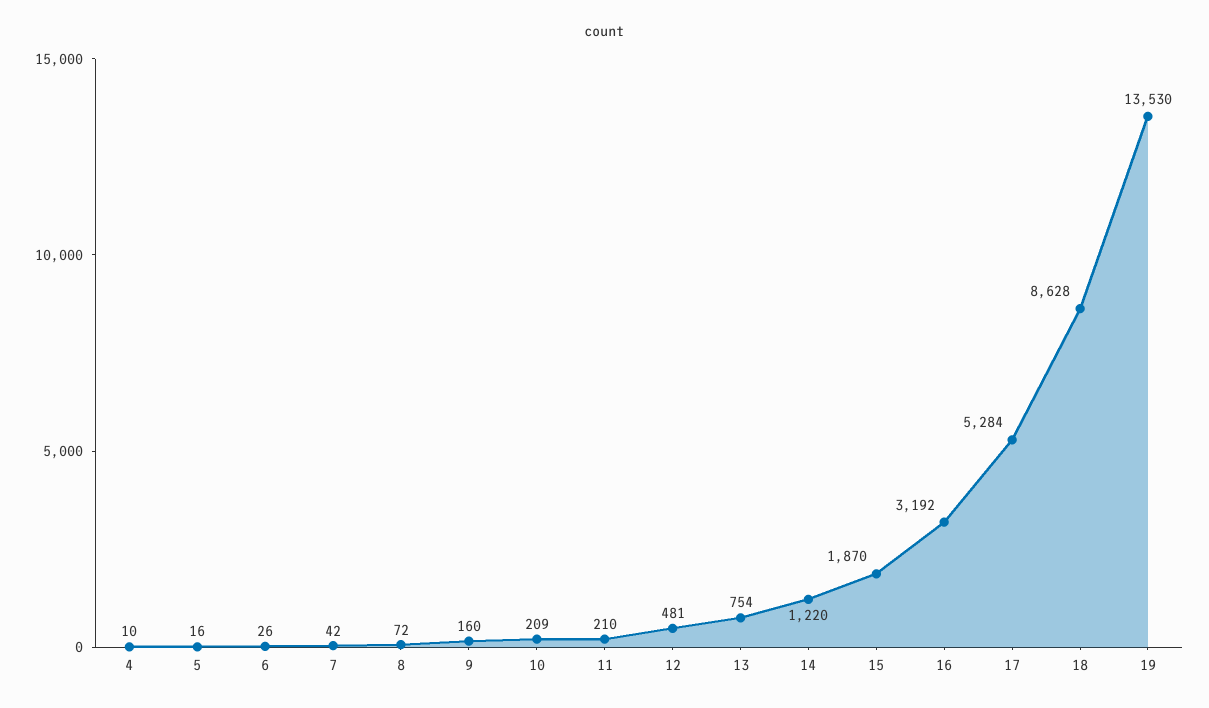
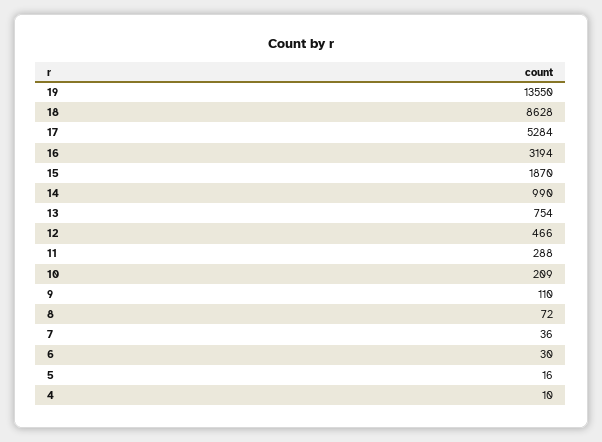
6: 26 -> 30
7: 42 -> 36
9: 160 -> 110
11: 210 -> 288
12: 481 -> 466
14: 1220 -> 990
16: 3192 -> 3194
19: 13530 -> 13550

